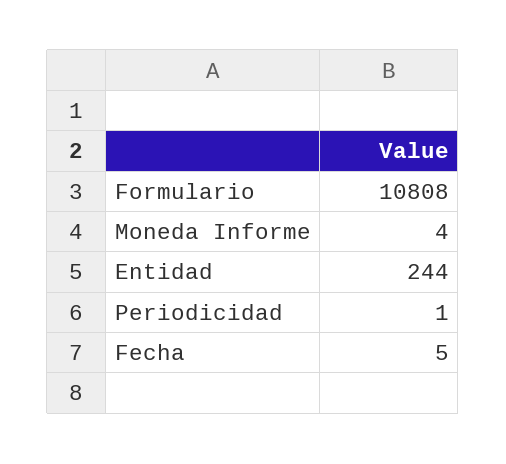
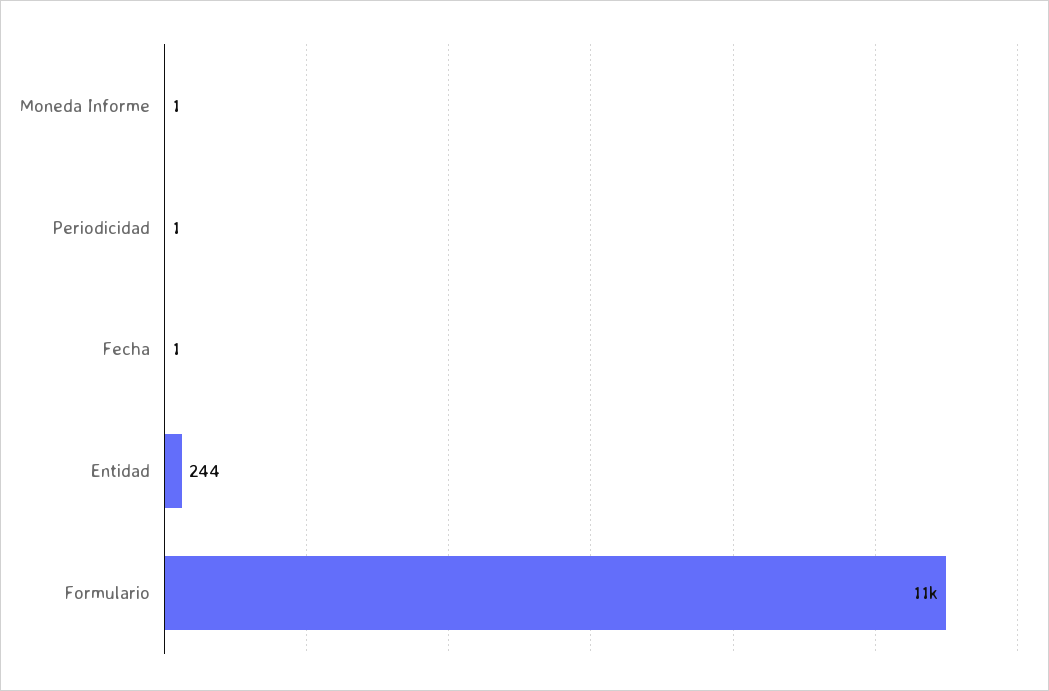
Moneda Informe: 4 -> 1
Fecha: 5 -> 1

